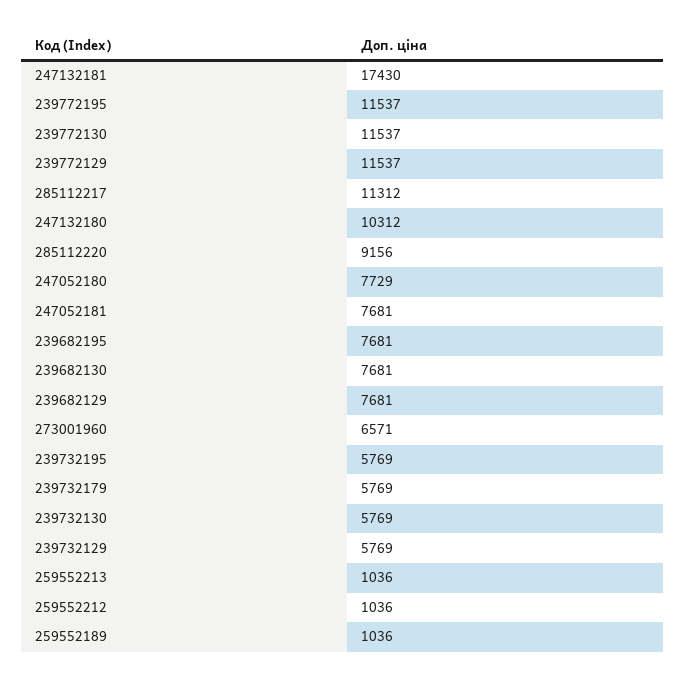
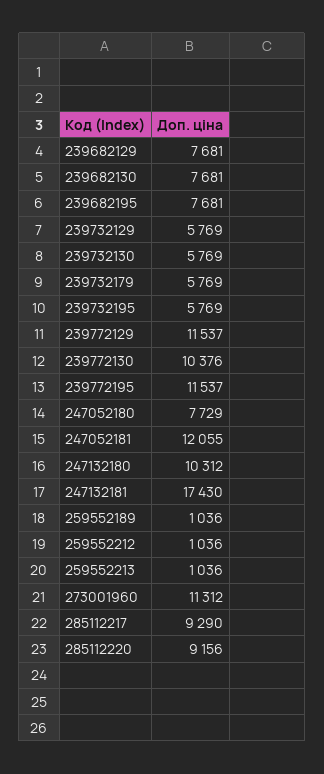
239772130: 11537 -> 10376
285112217: 11312 -> 9290
247052181: 7681 -> 12055
273001960: 6571 -> 11312

